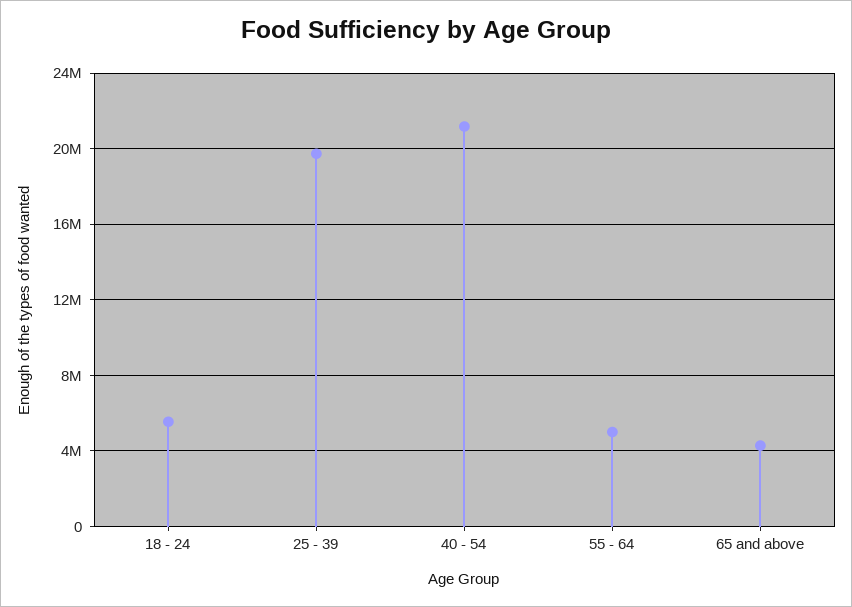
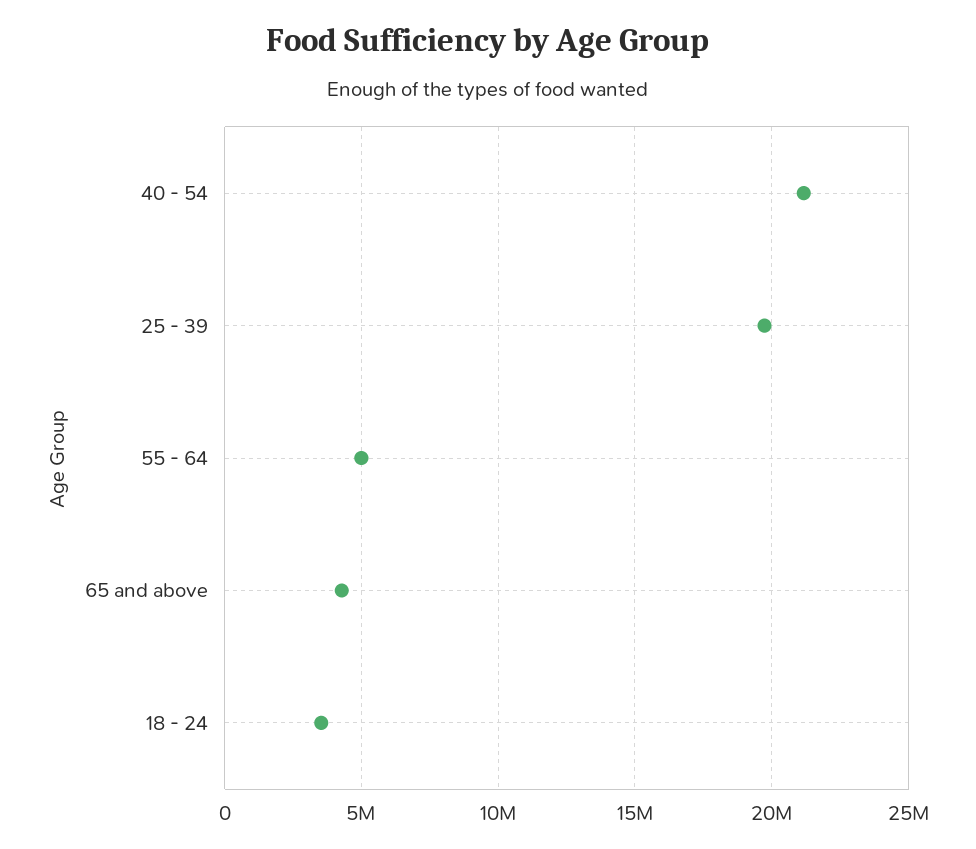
18 - 24: 5500000 -> 3500000

